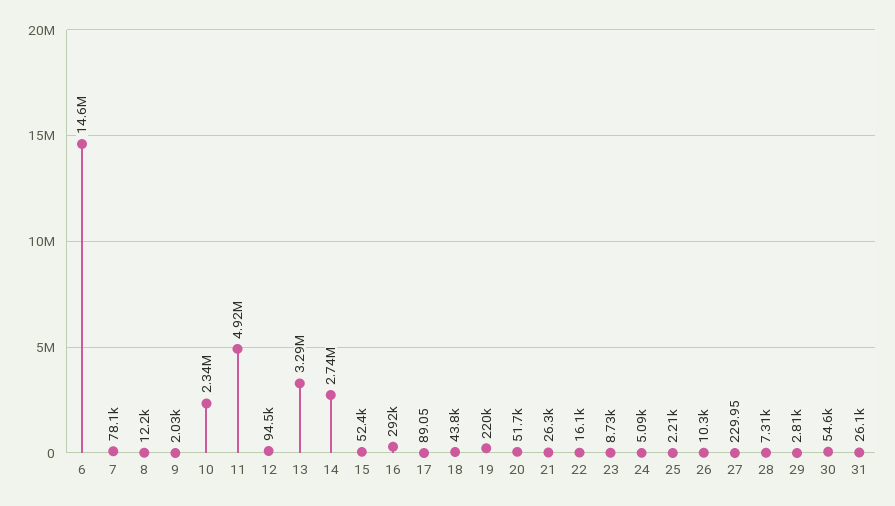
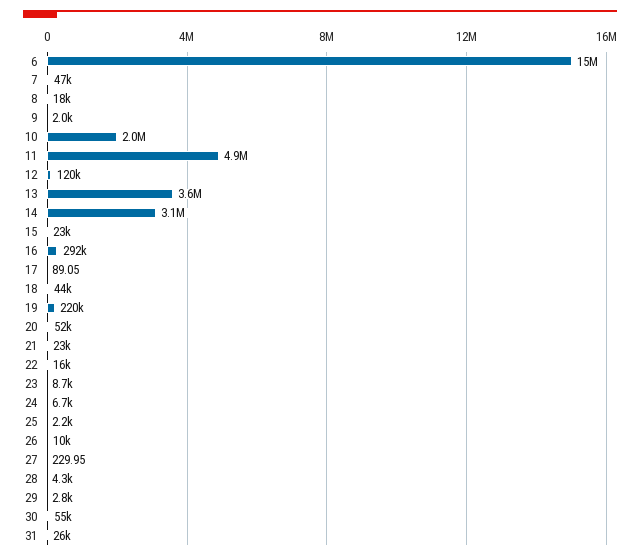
7: 78100 -> 47000
8: 12200 -> 18000
10: 2340000 -> 2000000
12: 94500 -> 120000
13: 3290000 -> 3600000
14: 2740000 -> 3100000
15: 52400 -> 23000
21: 26300 -> 23000
24: 5090 -> 6700
28: 7310 -> 4300

